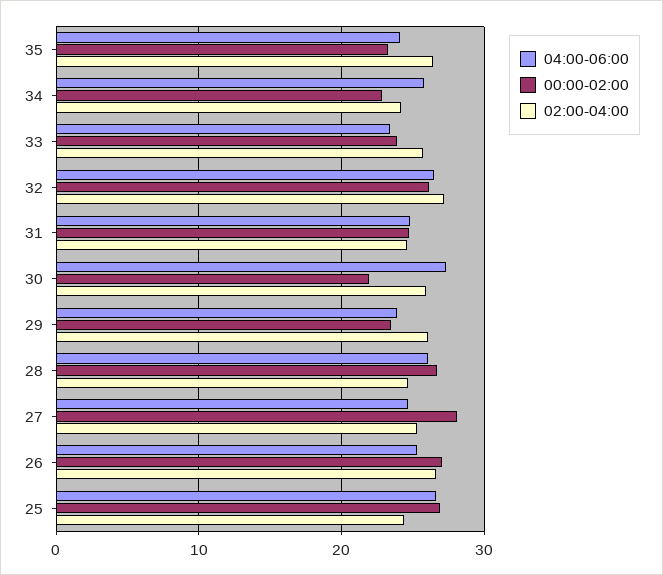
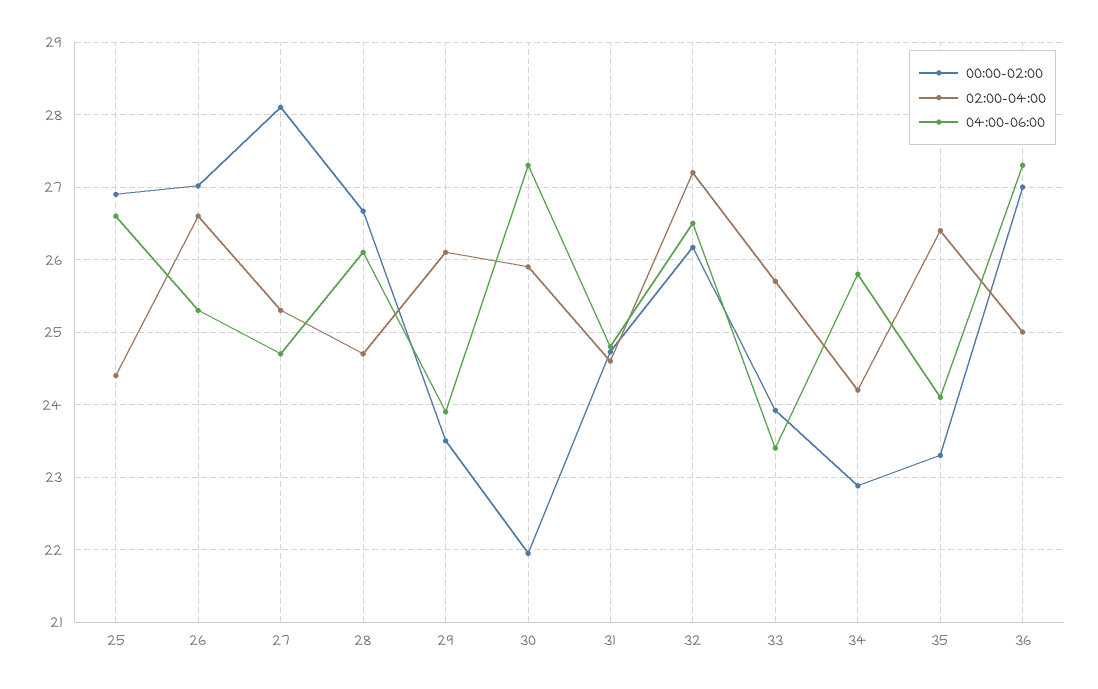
00:00-02:00, 36: none -> 27
02:00-04:00, 36: none -> 25
04:00-06:00, 36: none -> 27.3

